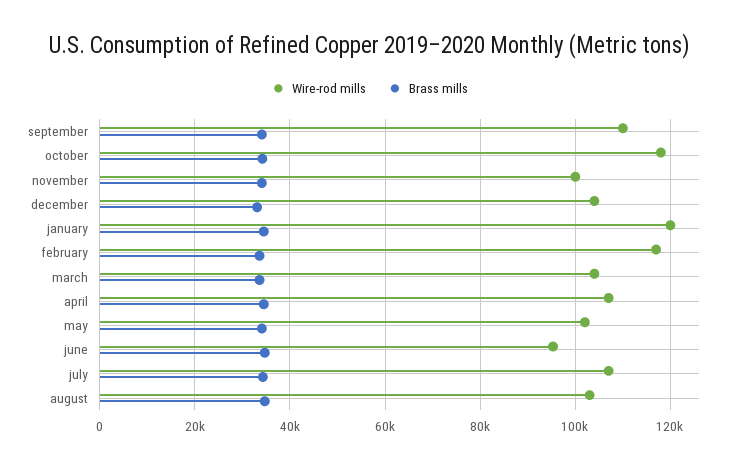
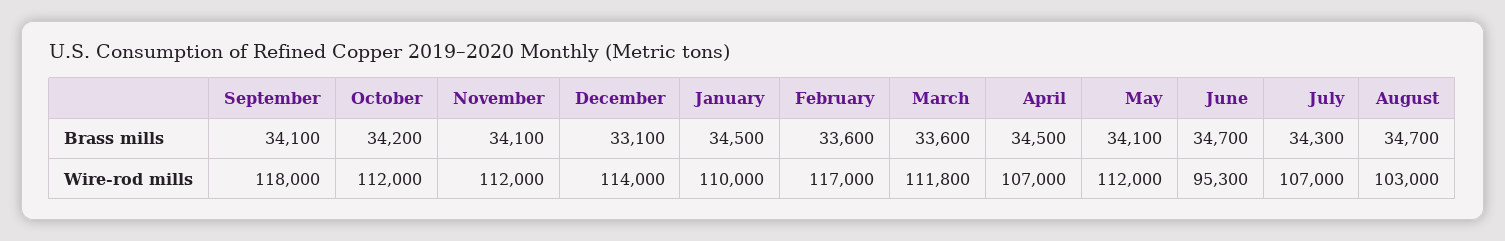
Wire-rod mills, september: 110000 -> 118000
Wire-rod mills, october: 118000 -> 112000
Wire-rod mills, november: 100000 -> 112000
Wire-rod mills, december: 104000 -> 114000
Wire-rod mills, january: 120000 -> 110000
Wire-rod mills, march: 104000 -> 111800
Wire-rod mills, may: 102000 -> 112000

